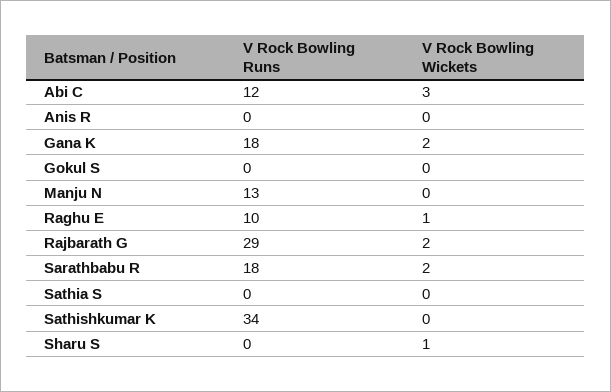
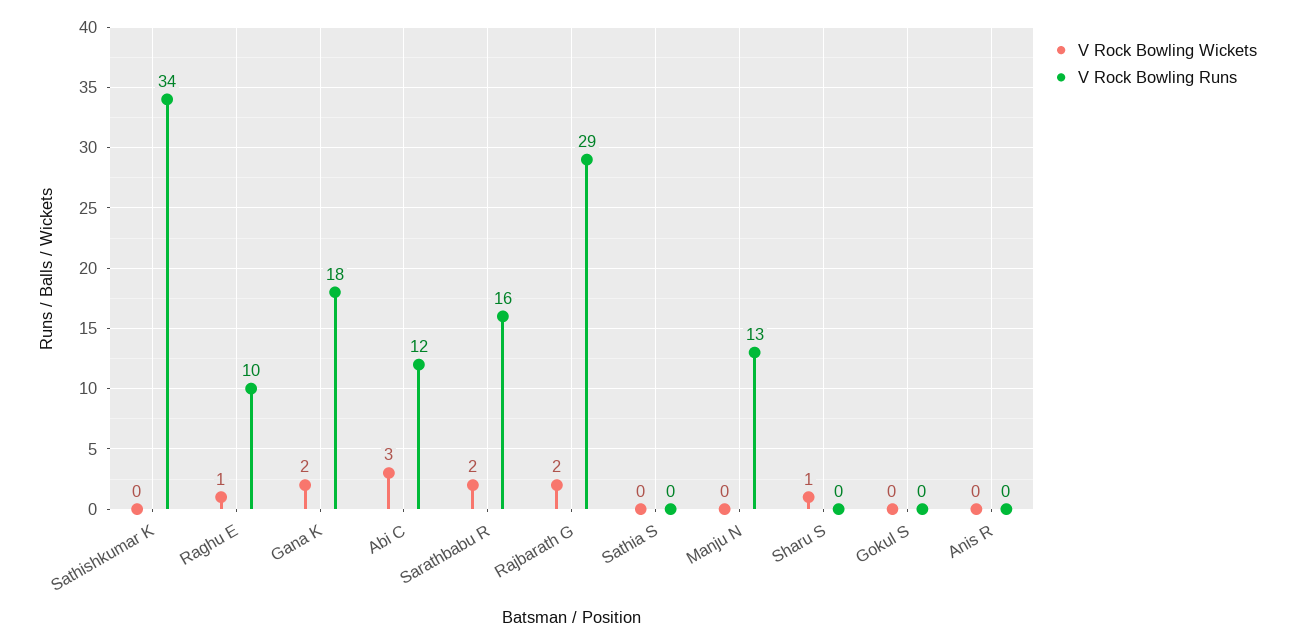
V Rock Bowling Runs, Sarathbabu R: 18 -> 16

